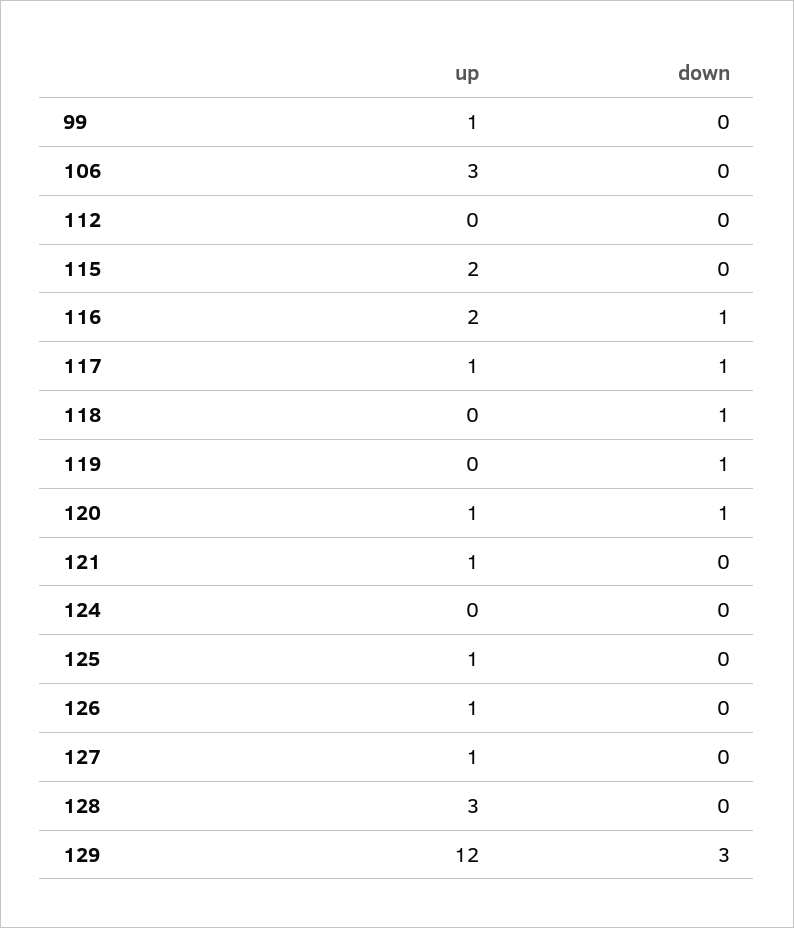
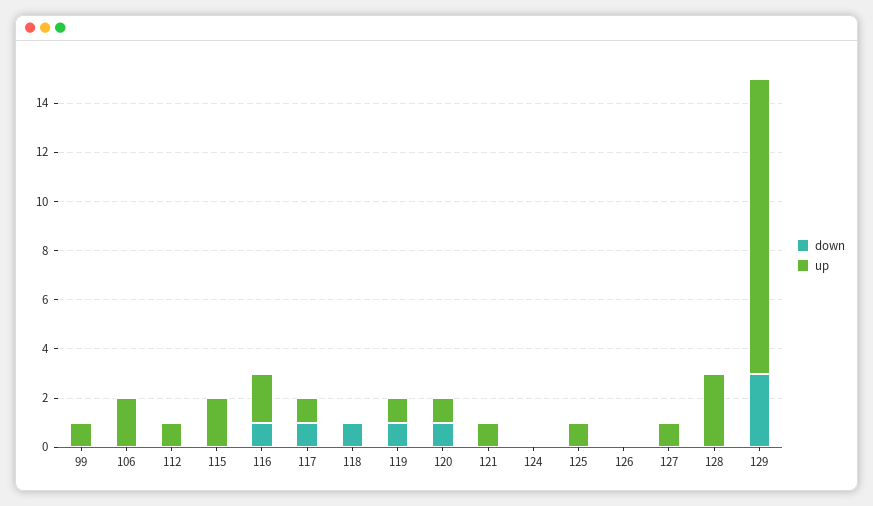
up, 106: 3 -> 2
up, 112: 0 -> 1
up, 119: 0 -> 1
up, 126: 1 -> 0

